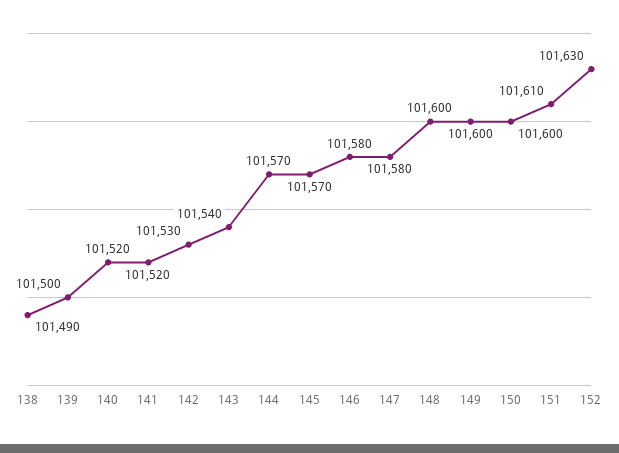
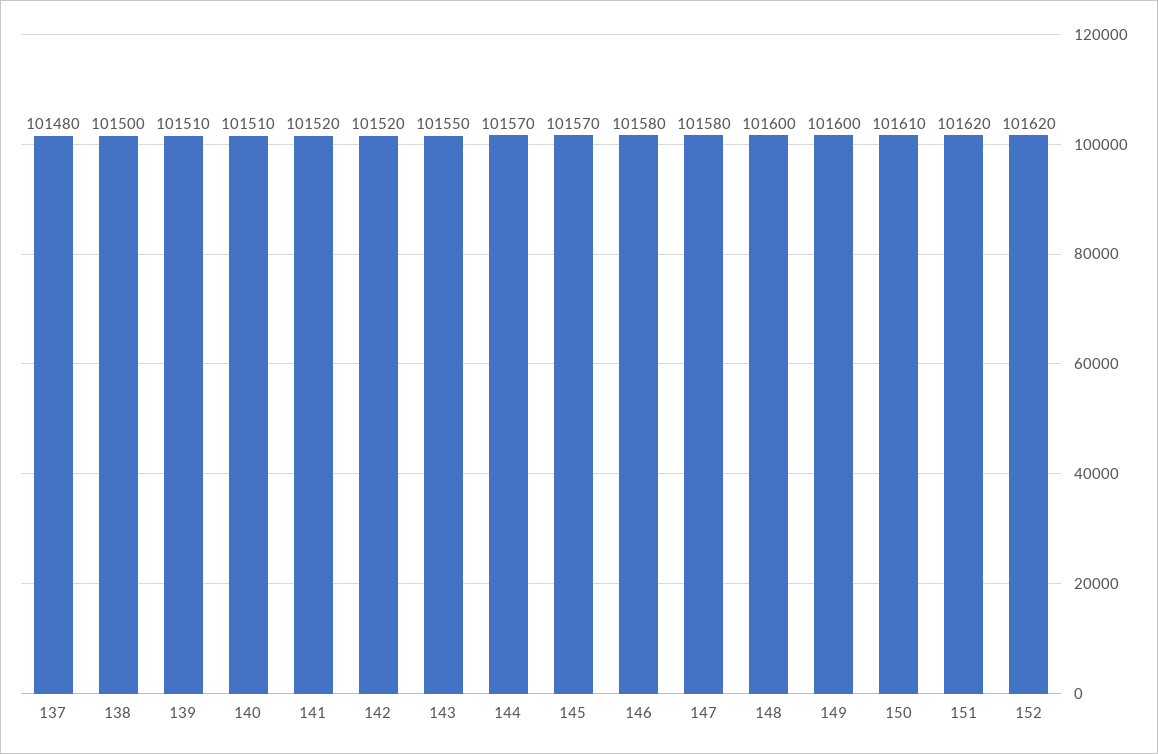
138: 101490 -> 101500
139: 101500 -> 101510
140: 101520 -> 101510
142: 101530 -> 101520
143: 101540 -> 101550
150: 101600 -> 101610
151: 101610 -> 101620
152: 101630 -> 101620
137: none -> 101480

